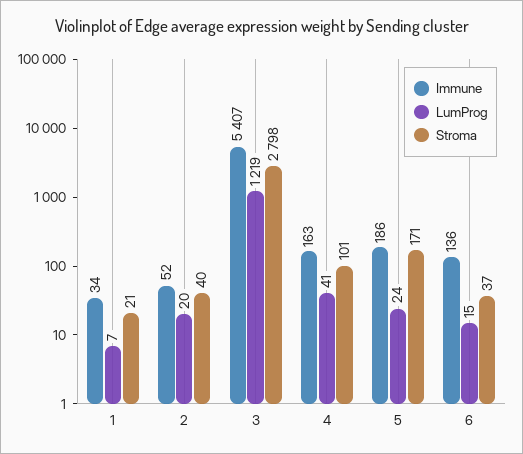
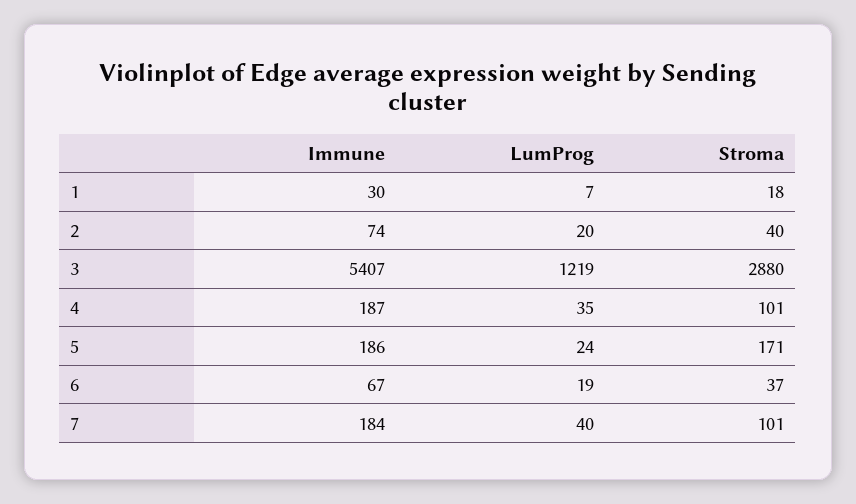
Immune, 1: 34 -> 30
Stroma, 1: 21 -> 18
Immune, 2: 52 -> 74
Stroma, 3: 2798 -> 2880
Immune, 4: 163 -> 187
LumProg, 4: 41 -> 35
Immune, 6: 136 -> 67
LumProg, 6: 15 -> 19
Immune, 7: none -> 184
LumProg, 7: none -> 40
Stroma, 7: none -> 101

